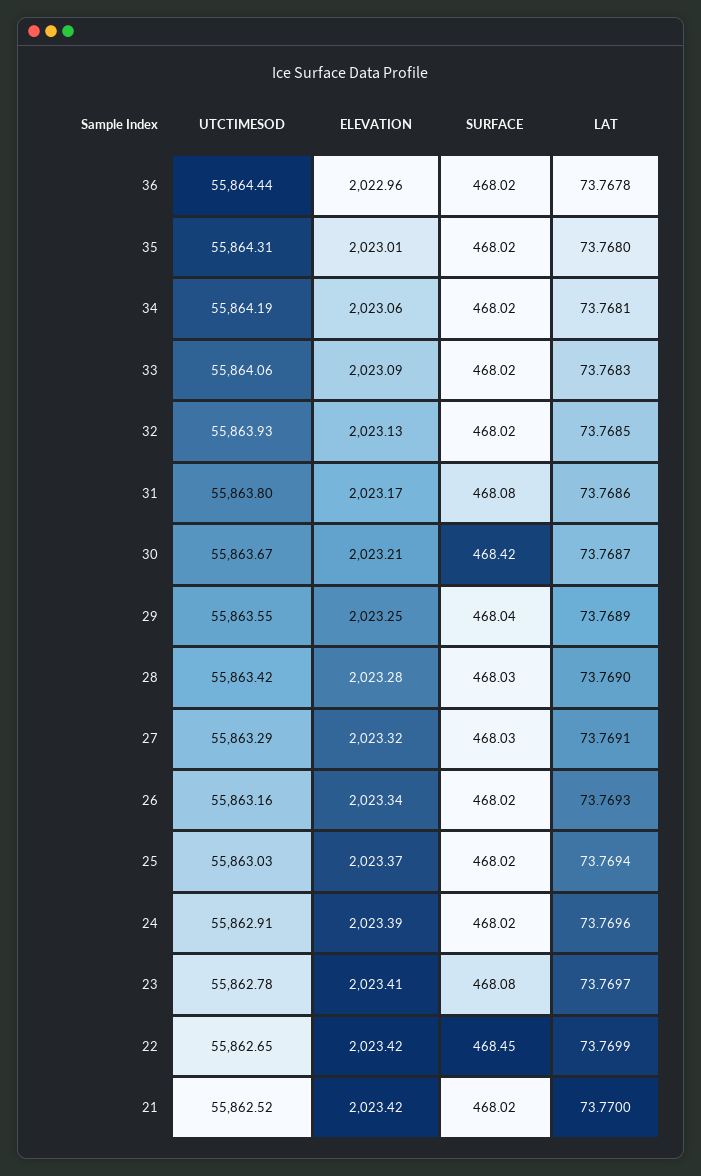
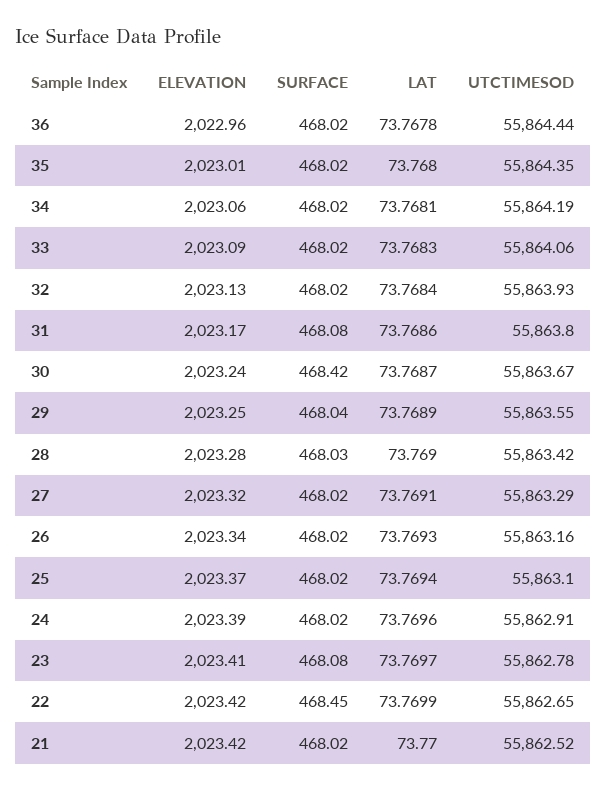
UTCTIMESOD, 35: 55864.31 -> 55864.35
LAT, 32: 73.7685 -> 73.7684
ELEVATION, 30: 2023.21 -> 2023.24
SURFACE, 27: 468.03 -> 468.02
UTCTIMESOD, 25: 55863.03 -> 55863.1

